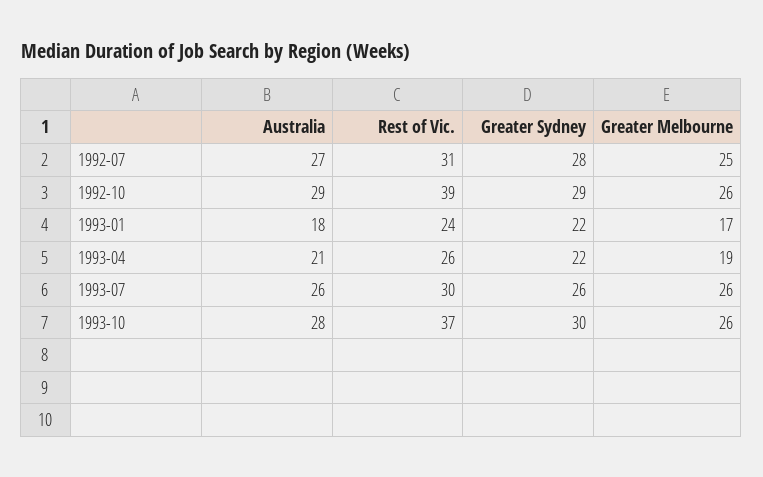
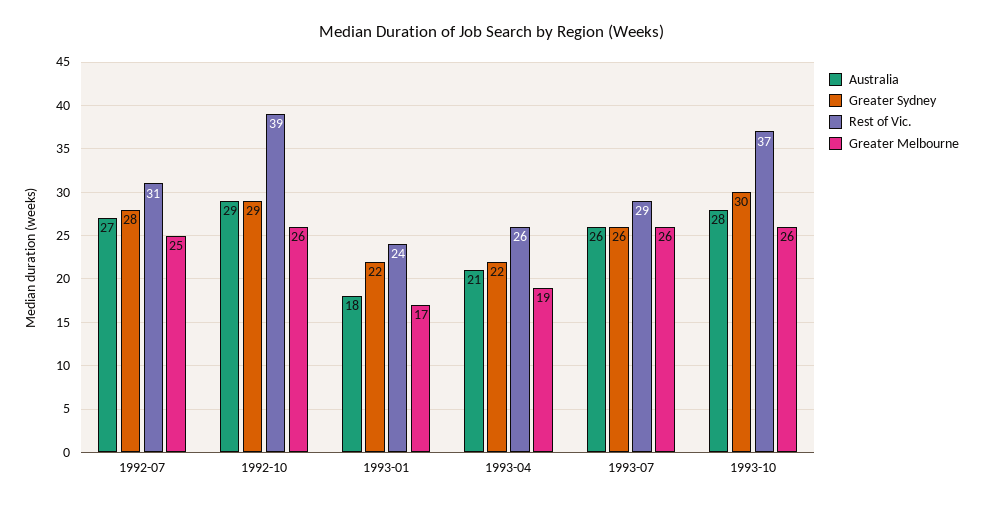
Rest of Vic., 1993-07: 30 -> 29

